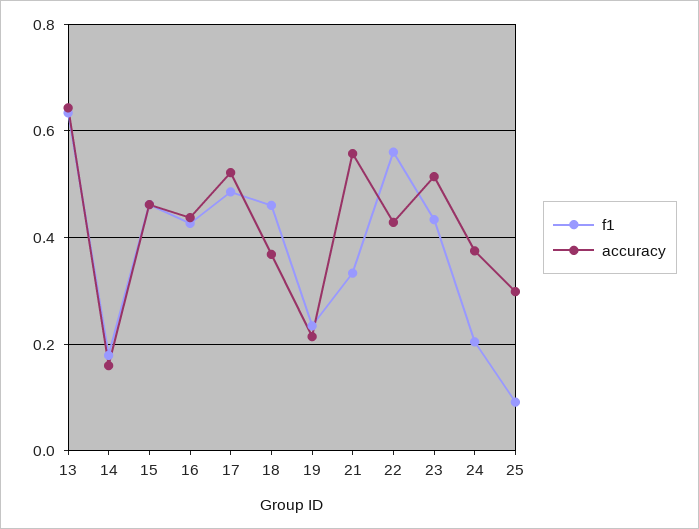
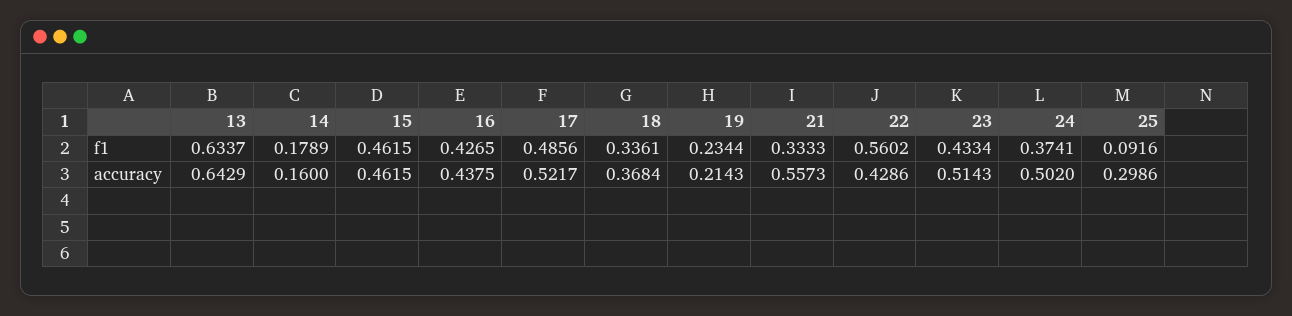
f1, 18: 0.46 -> 0.3361
f1, 24: 0.2 -> 0.3741
accuracy, 24: 0.38 -> 0.502

